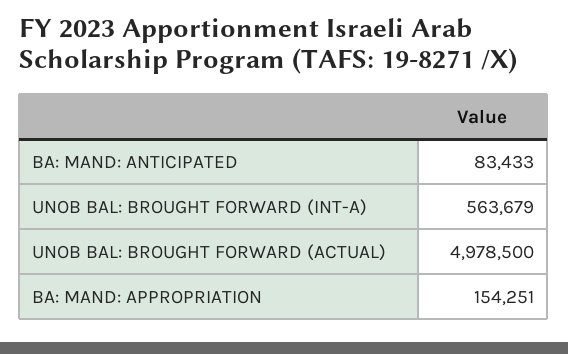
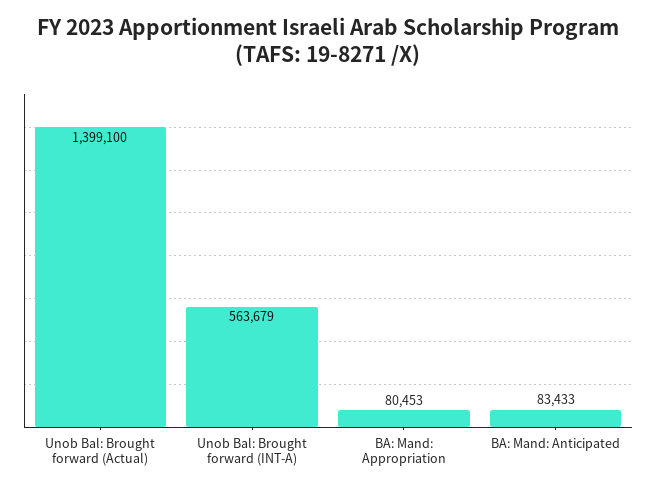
UNOB BAL: BROUGHT FORWARD (ACTUAL): 4978500 -> 1399100
BA: MAND: APPROPRIATION: 154251 -> 80453

